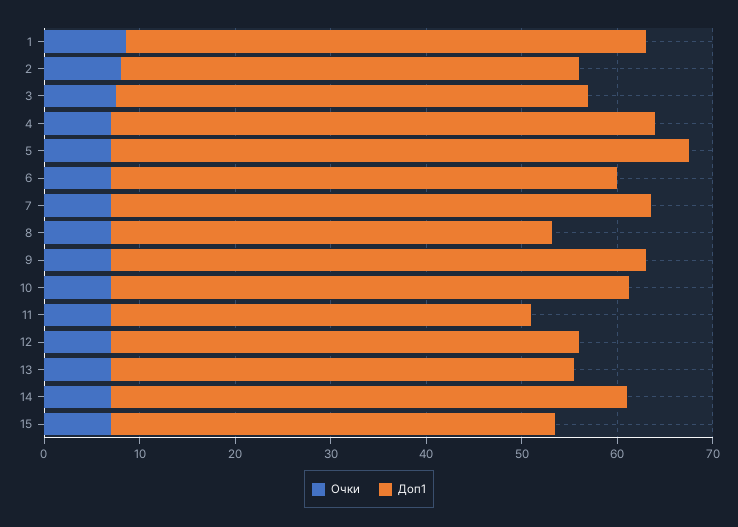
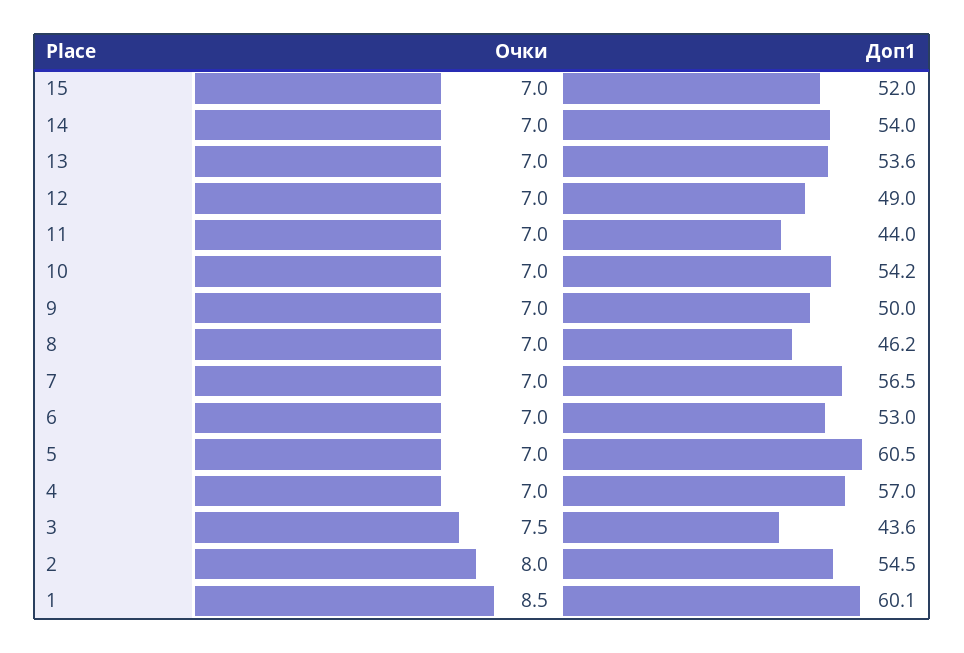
Доп1, 1: 54 -> 60.1
Доп1, 2: 48 -> 54.5
Доп1, 3: 50 -> 43.6
Доп1, 9: 56 -> 50
Доп1, 13: 48 -> 53.6
Доп1, 15: 46 -> 52

